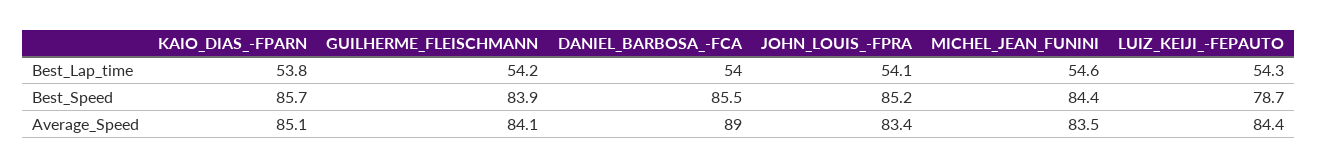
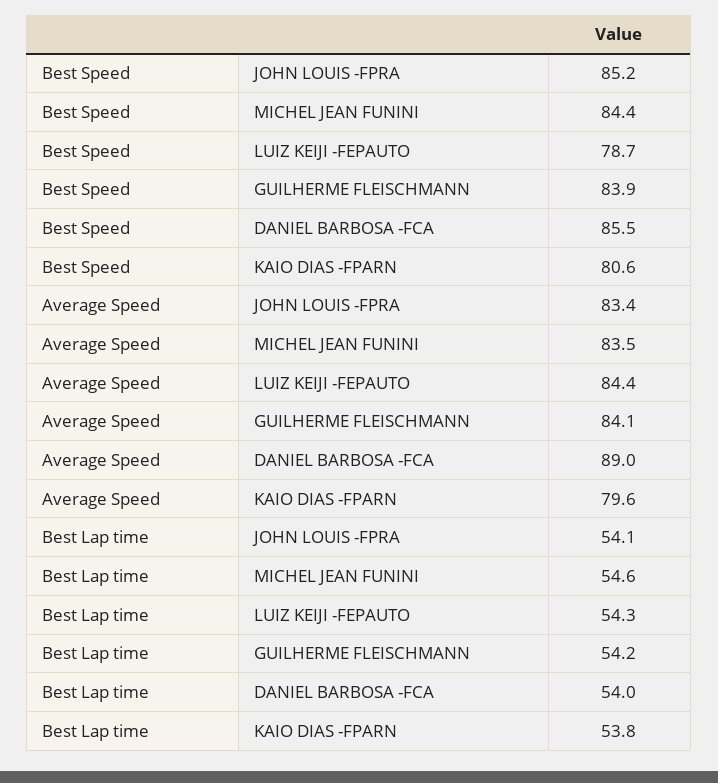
KAIO_DIAS_-FPARN, Best_Speed: 85.7 -> 80.6
KAIO_DIAS_-FPARN, Average_Speed: 85.1 -> 79.6

